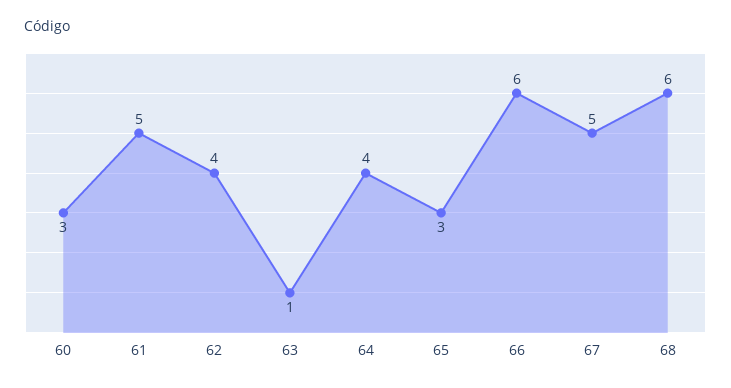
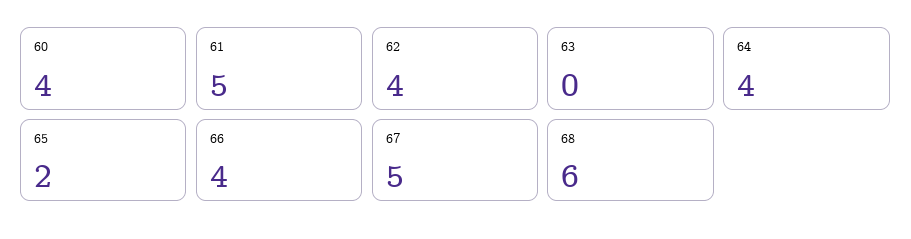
60: 3 -> 4
63: 1 -> 0
65: 3 -> 2
66: 6 -> 4

